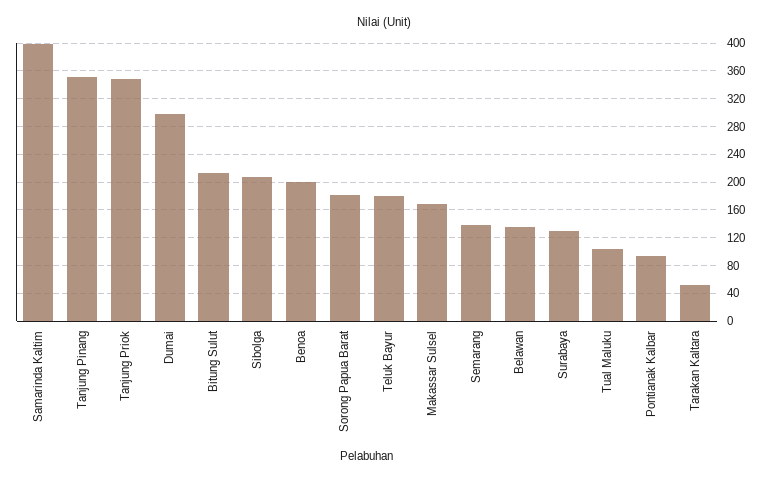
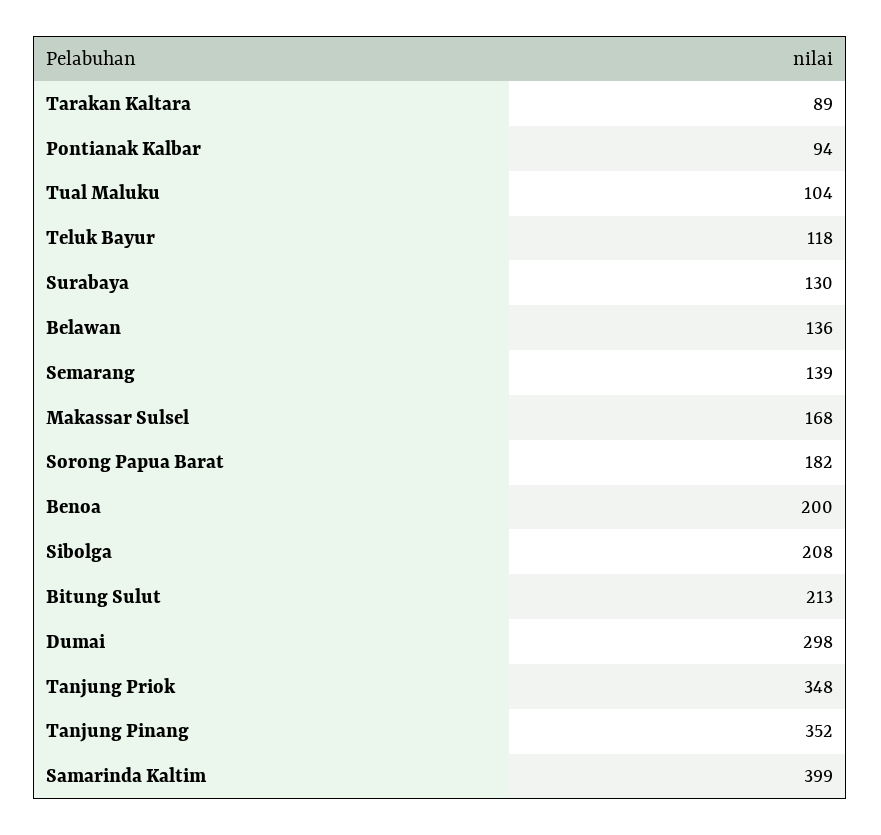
Teluk Bayur: 180 -> 118
Tarakan Kaltara: 50 -> 89

